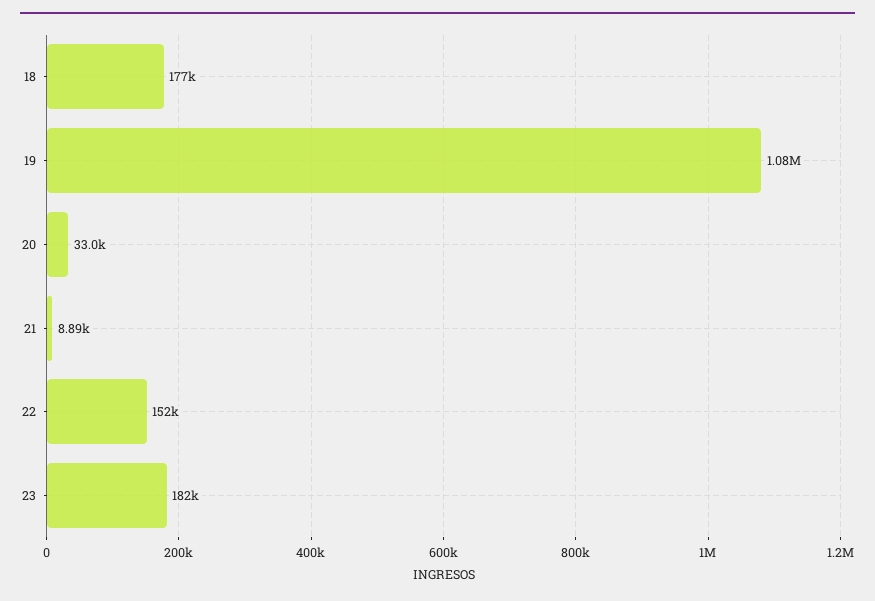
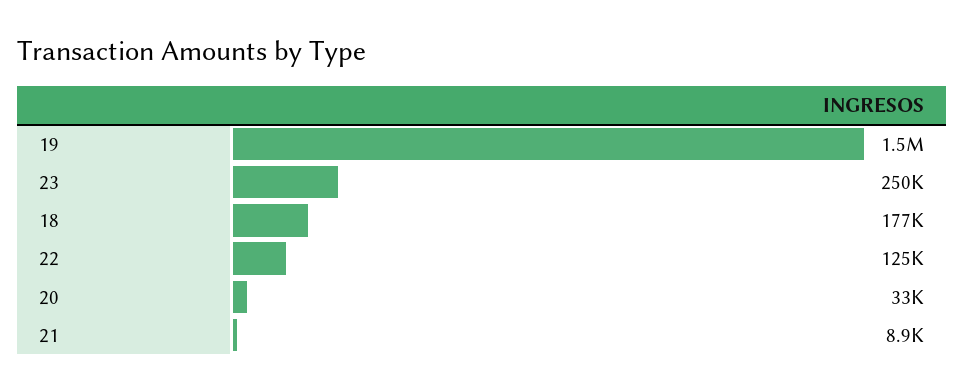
19: 1080000 -> 1500000
22: 152000 -> 125000
23: 182000 -> 250000

